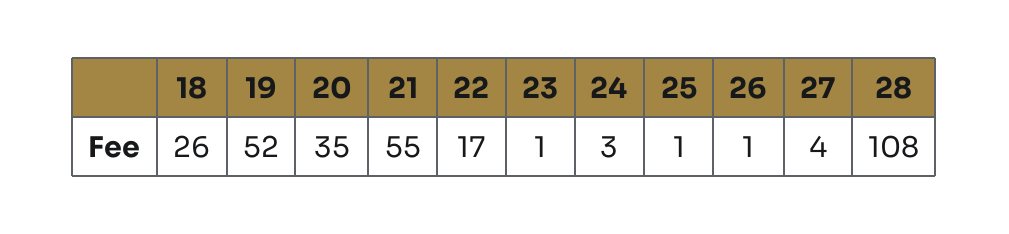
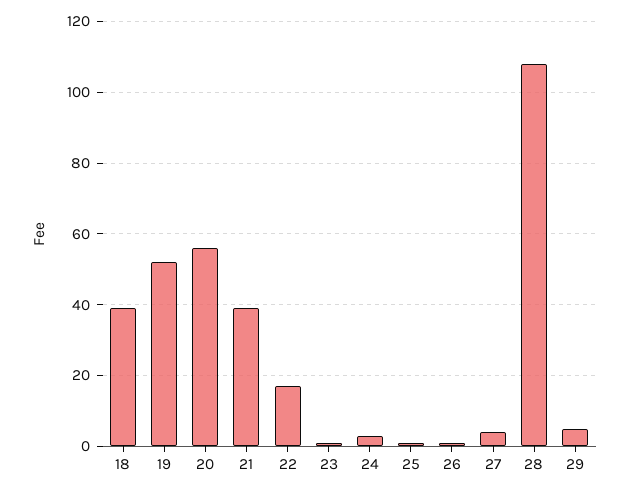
18: 26 -> 40
20: 35 -> 55
21: 55 -> 40
29: none -> 5

